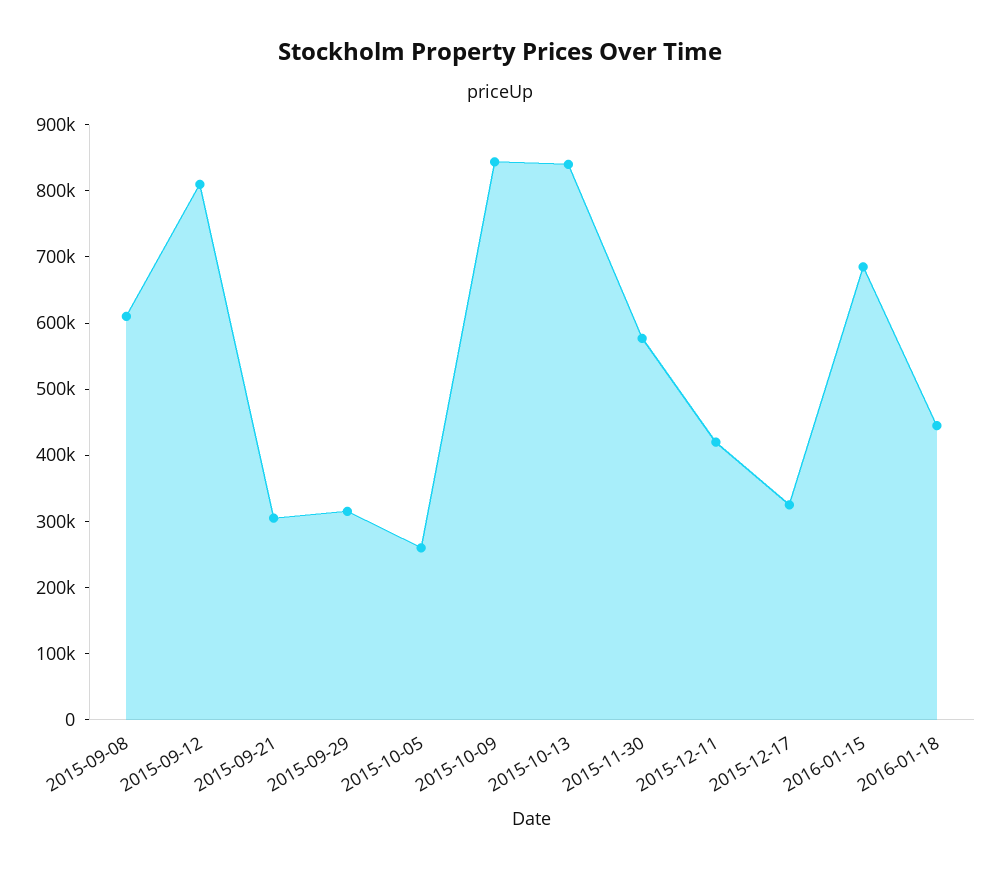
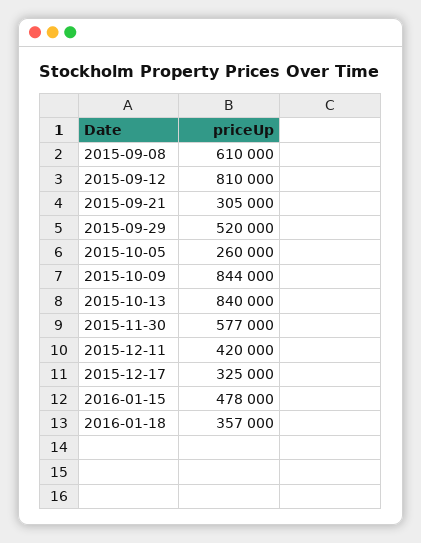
2015-09-29: 320000 -> 520000
2016-01-15: 680000 -> 478000
2016-01-18: 440000 -> 357000

